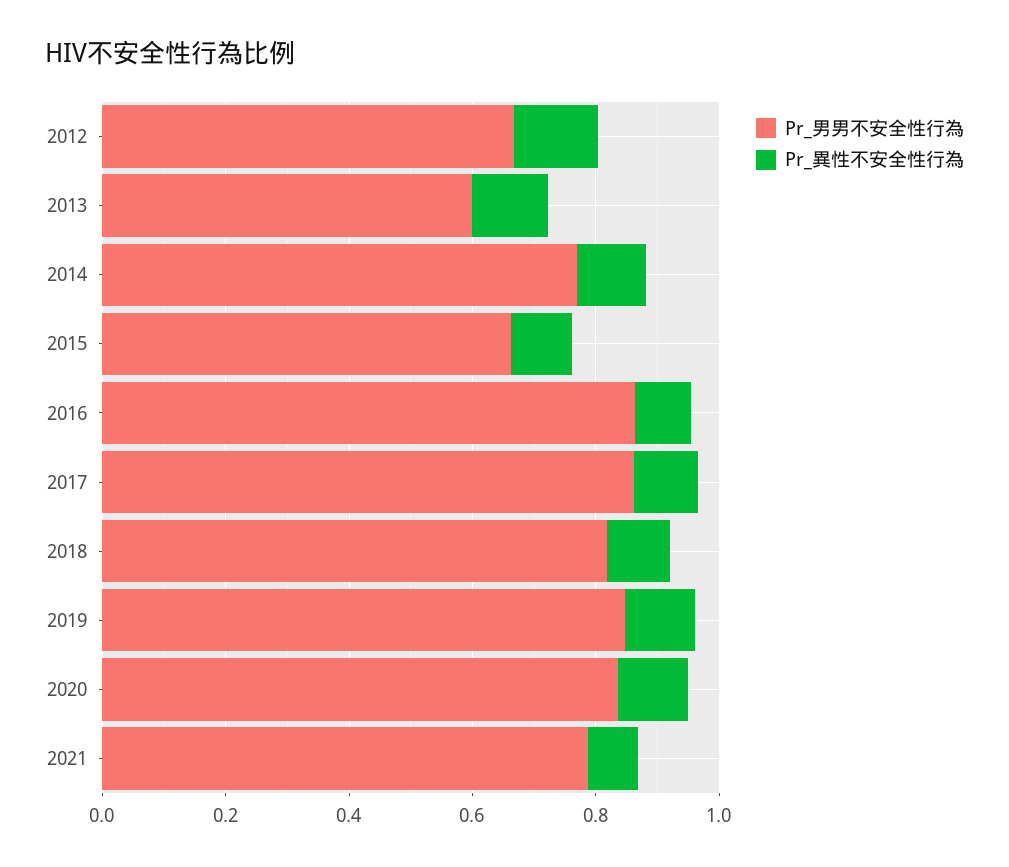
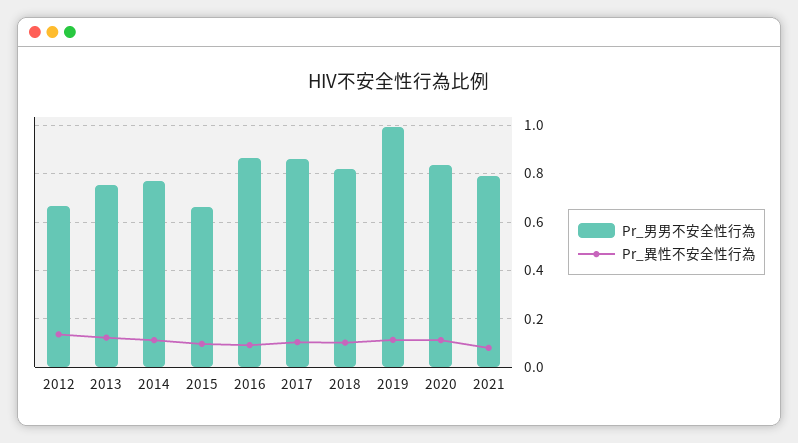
Pr_男男不安全性行為, 2013: 0.6 -> 0.75
Pr_男男不安全性行為, 2019: 0.85 -> 1

